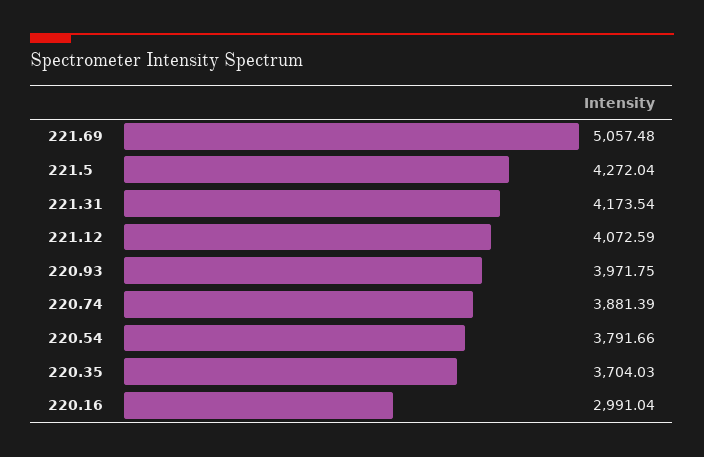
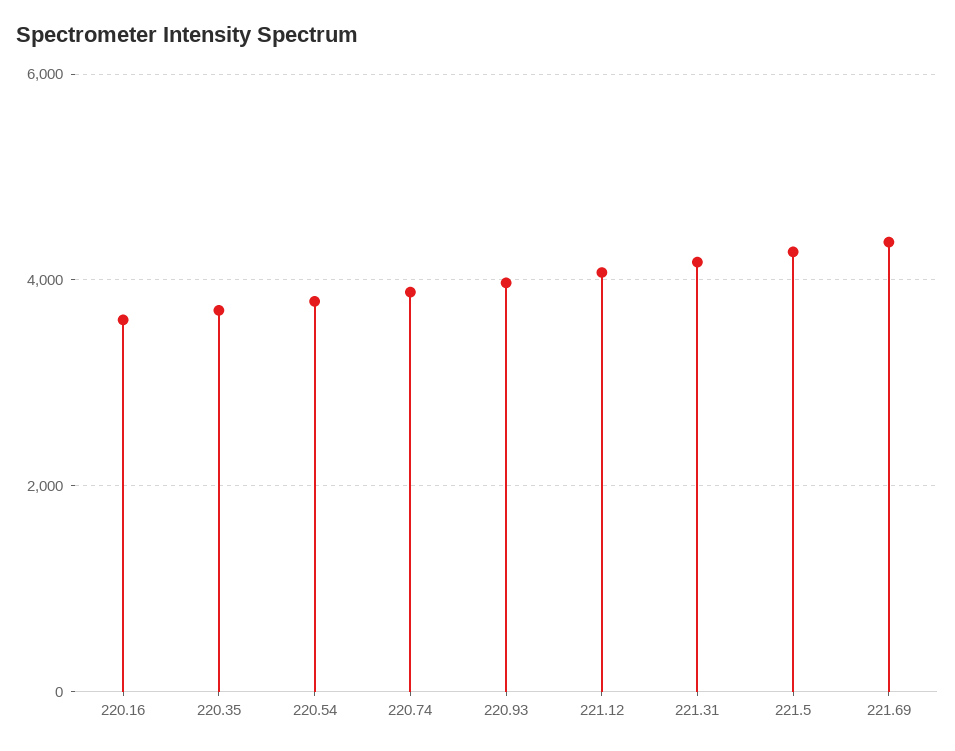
221.69: 5057.48 -> 4400
220.16: 2991.04 -> 3600

